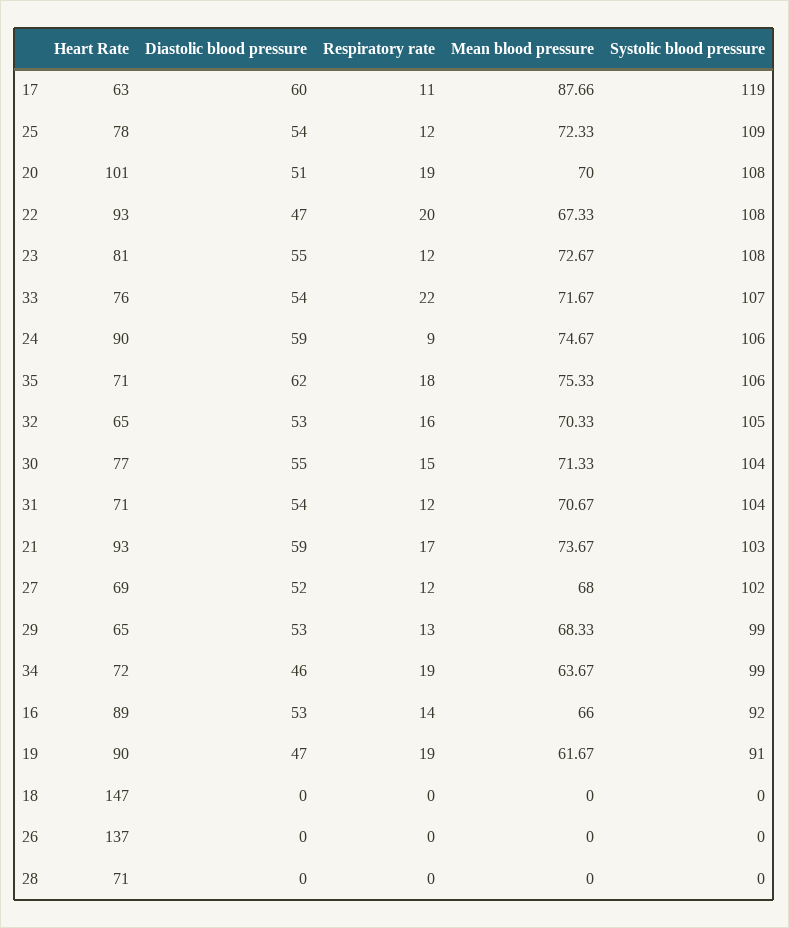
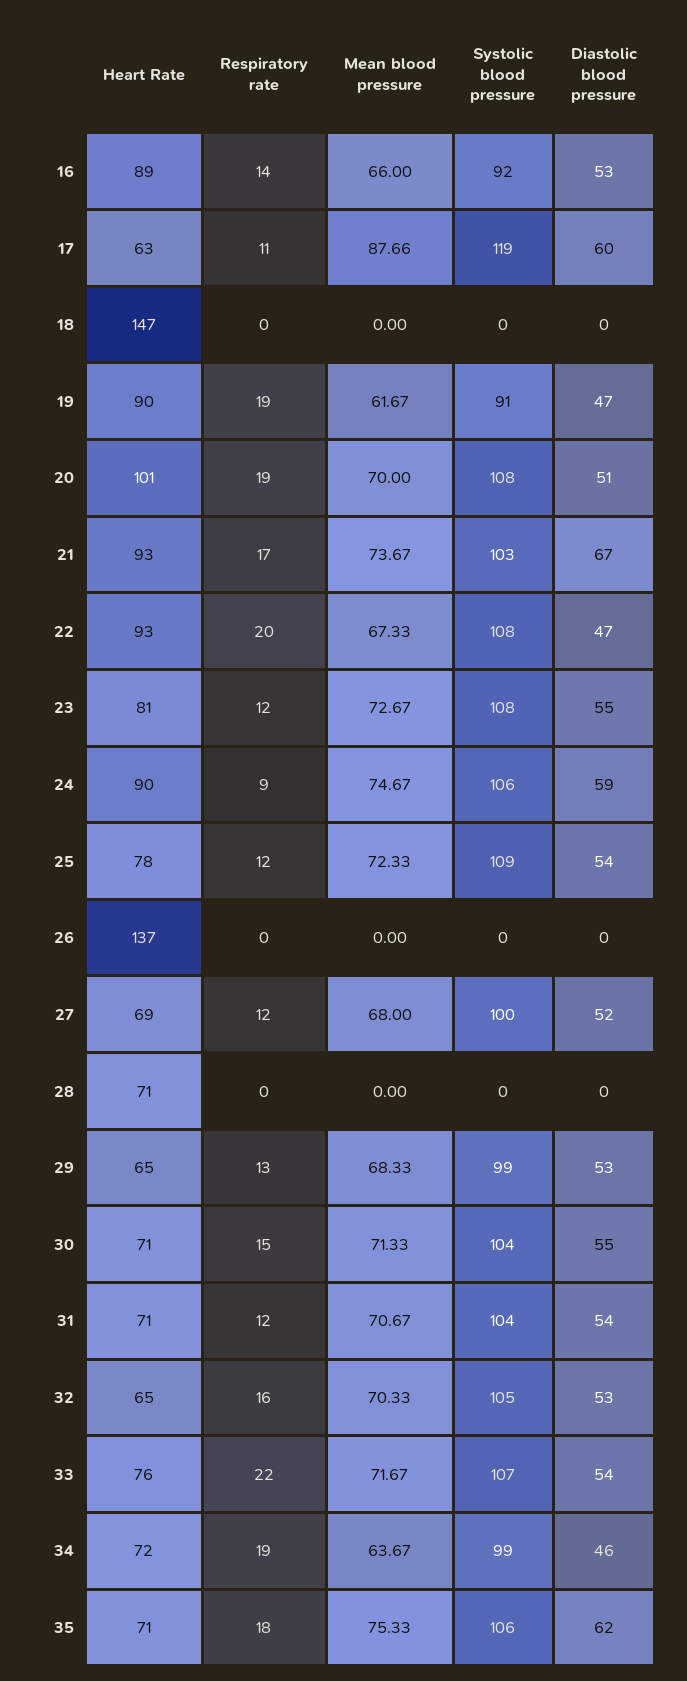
Heart Rate, 30: 77 -> 71
Diastolic blood pressure, 21: 59 -> 67
Systolic blood pressure, 27: 102 -> 100

